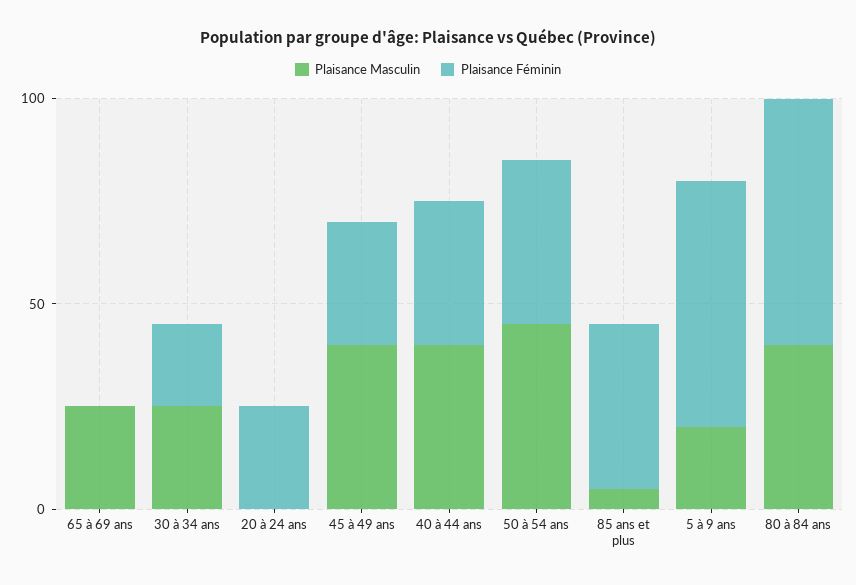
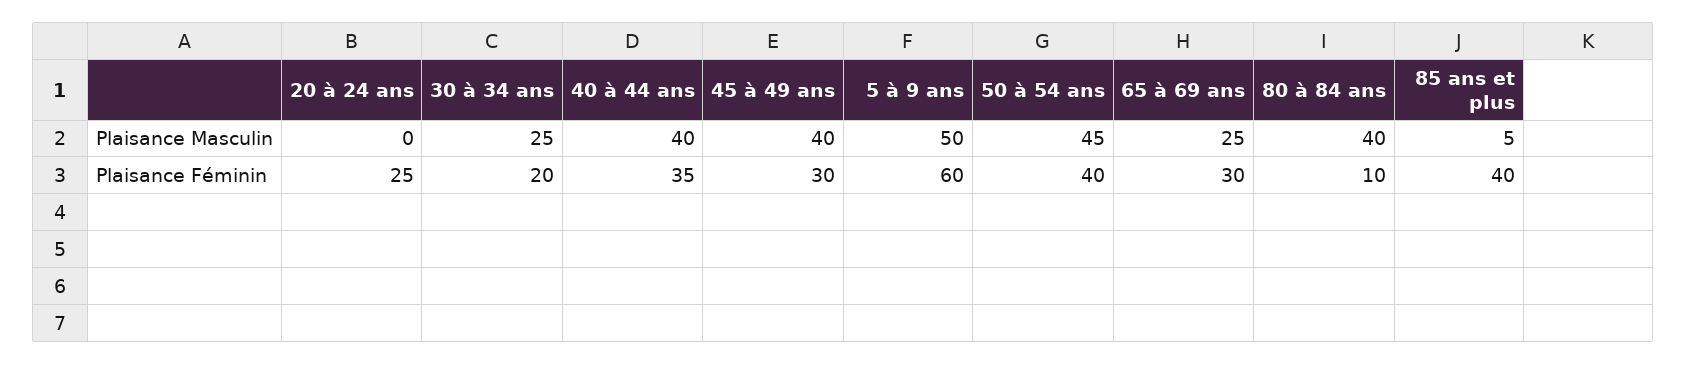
Plaisance Féminin, 65 à 69 ans: 0 -> 30
Plaisance Masculin, 5 à 9 ans: 20 -> 50
Plaisance Féminin, 80 à 84 ans: 60 -> 10

